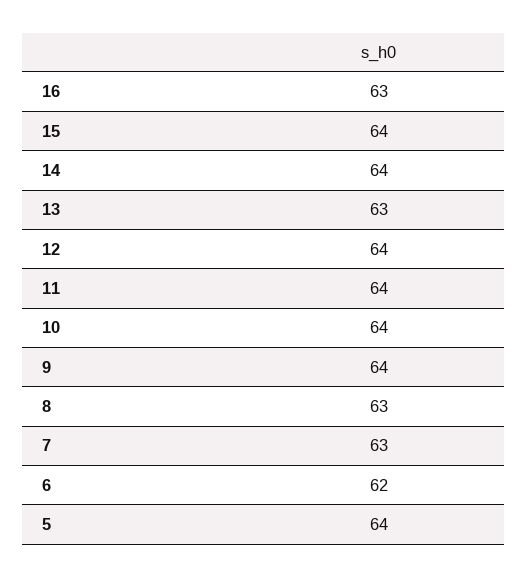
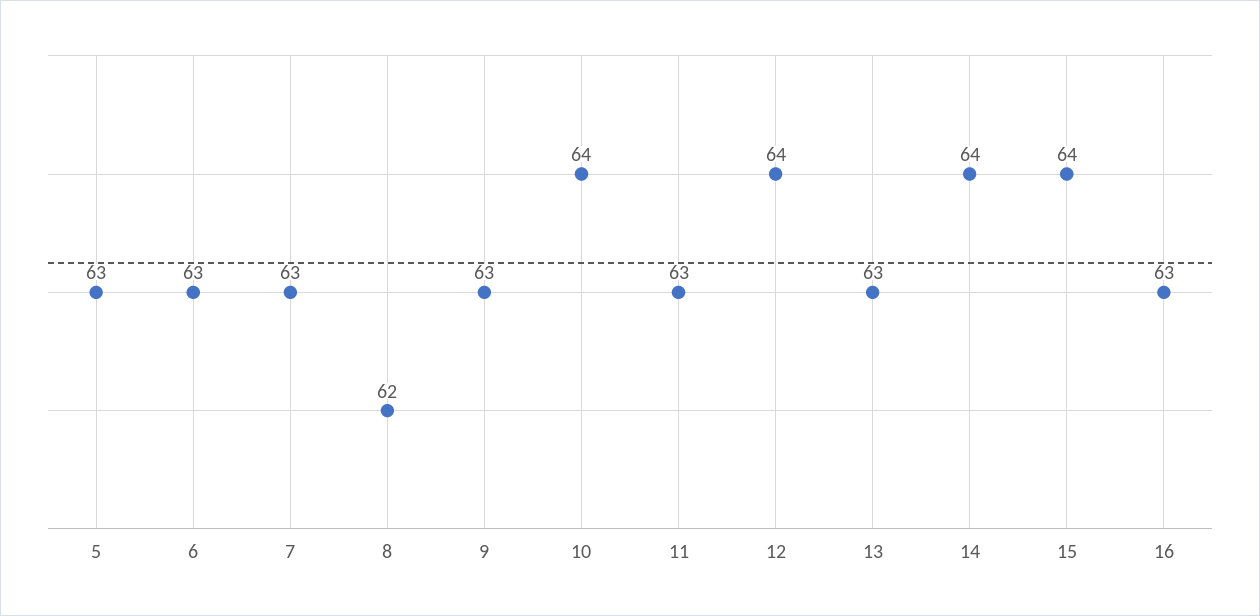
11: 64 -> 63
9: 64 -> 63
8: 63 -> 62
6: 62 -> 63
5: 64 -> 63

